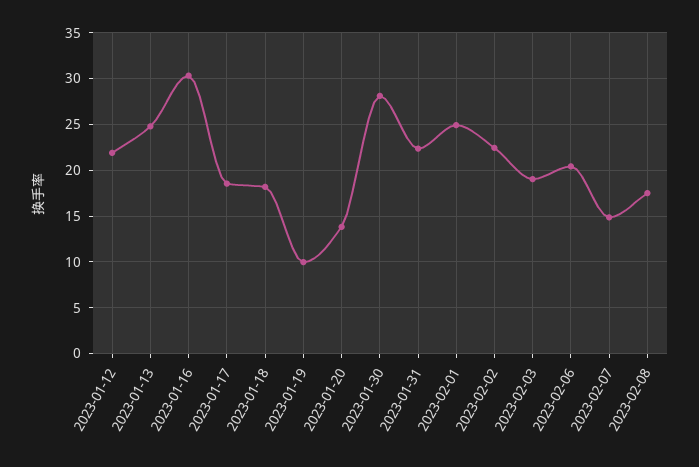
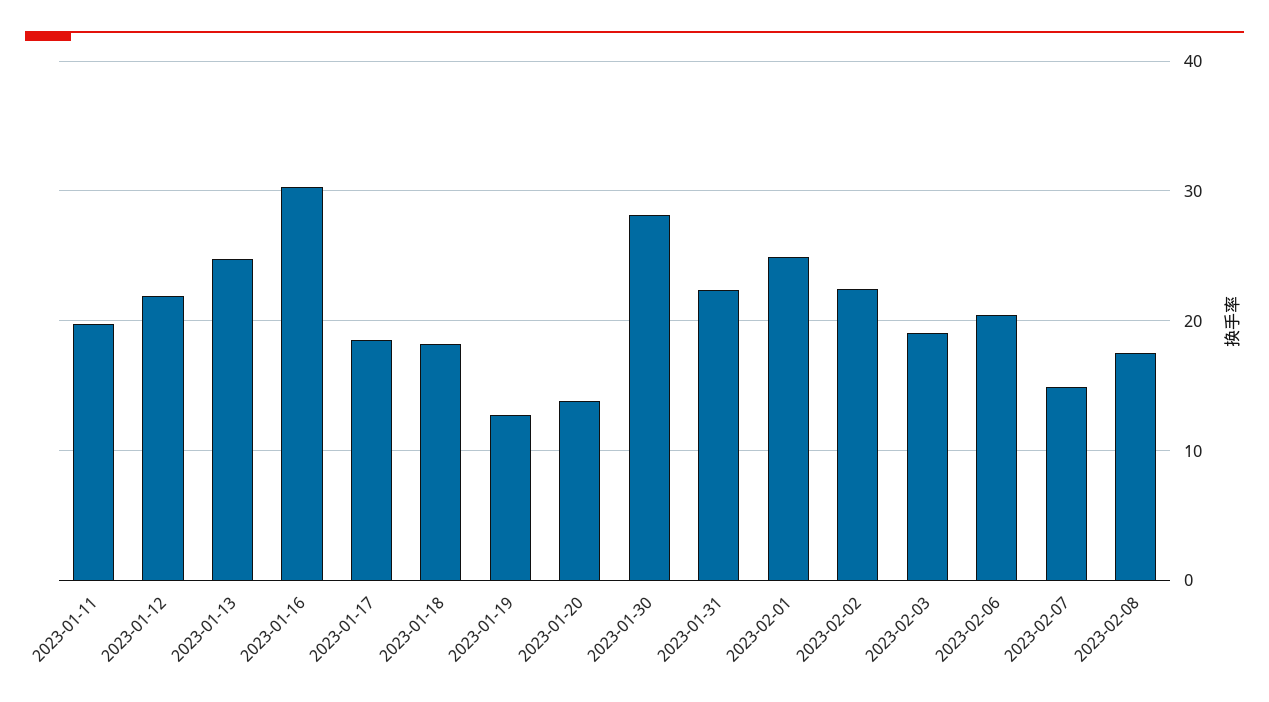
2023-01-19: 10 -> 13
2023-01-11: none -> 20

